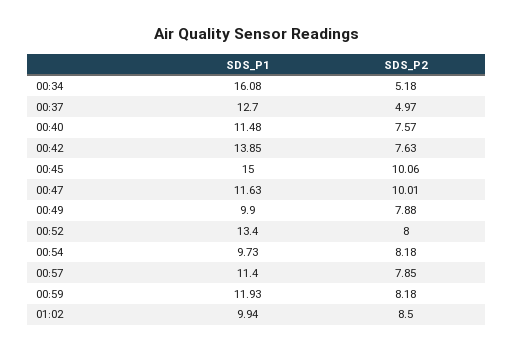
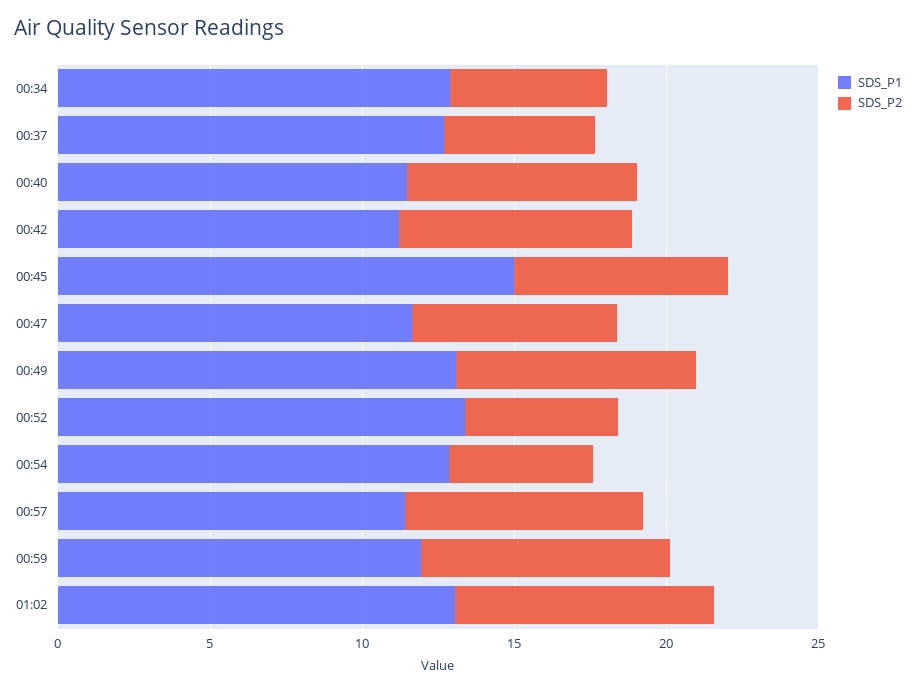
SDS_P1, 00:34: 16.08 -> 13
SDS_P1, 00:42: 13.85 -> 11
SDS_P2, 00:45: 10.06 -> 7
SDS_P2, 00:47: 10.01 -> 7
SDS_P1, 00:49: 9.9 -> 13
SDS_P2, 00:52: 8 -> 5
SDS_P1, 00:54: 9.73 -> 13
SDS_P2, 00:54: 8.18 -> 5
SDS_P1, 01:02: 9.94 -> 13

